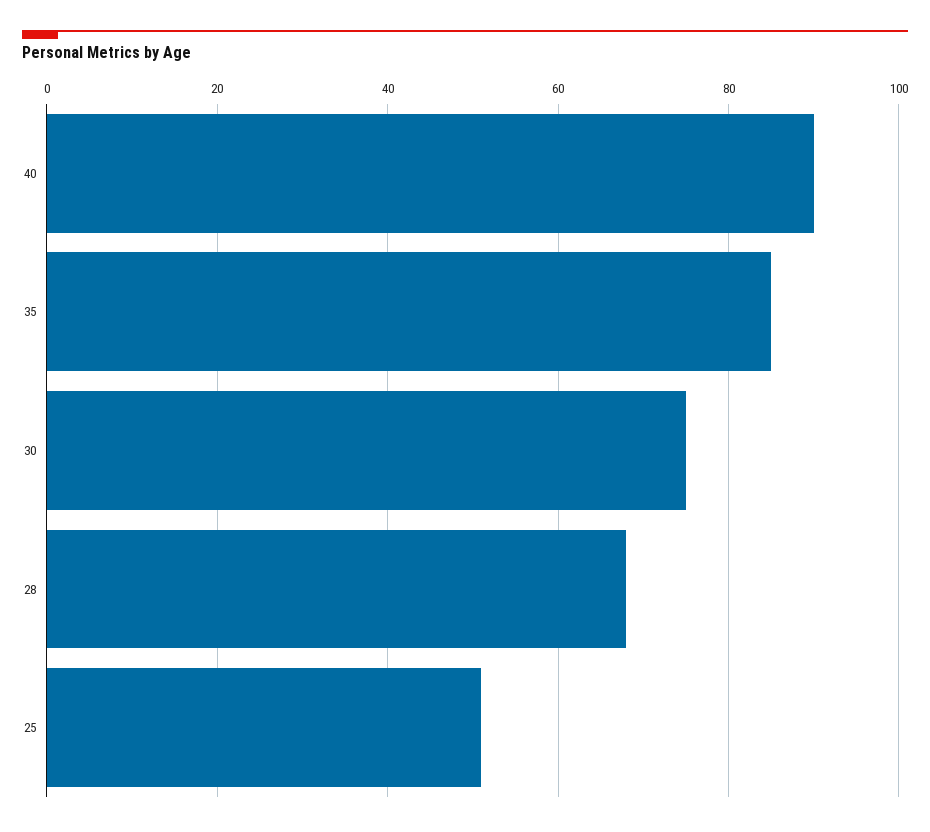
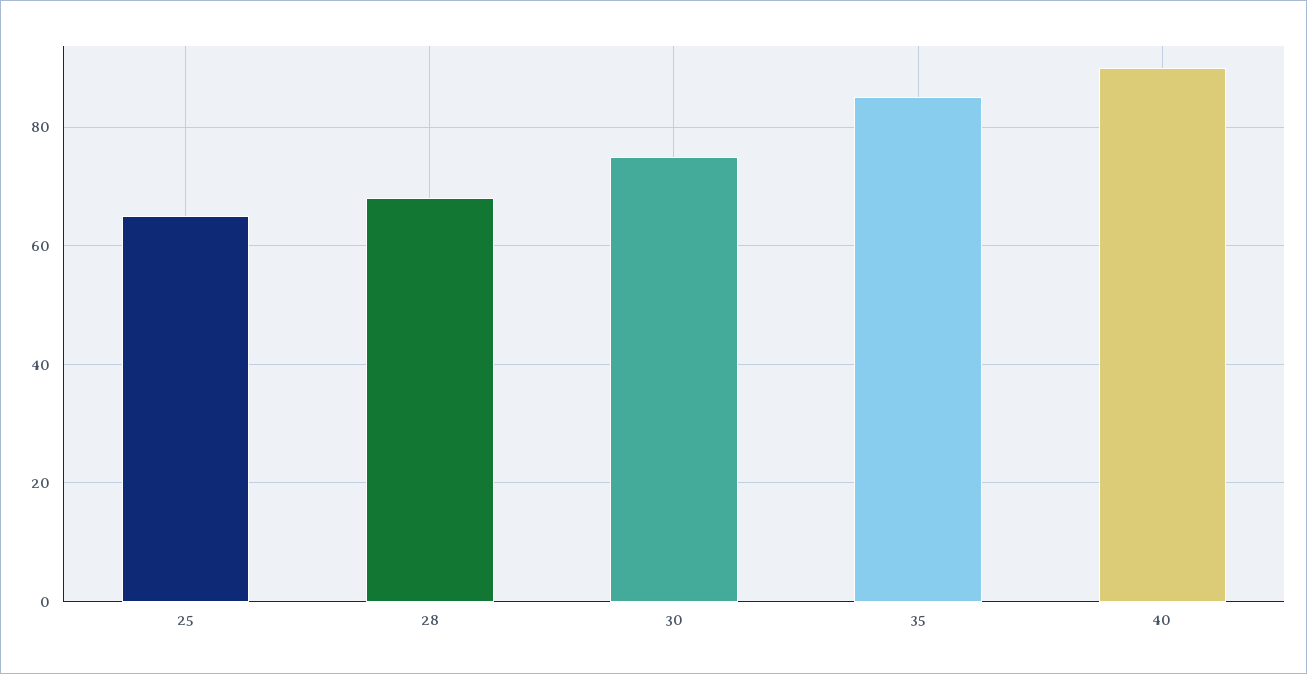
25: 50 -> 65

